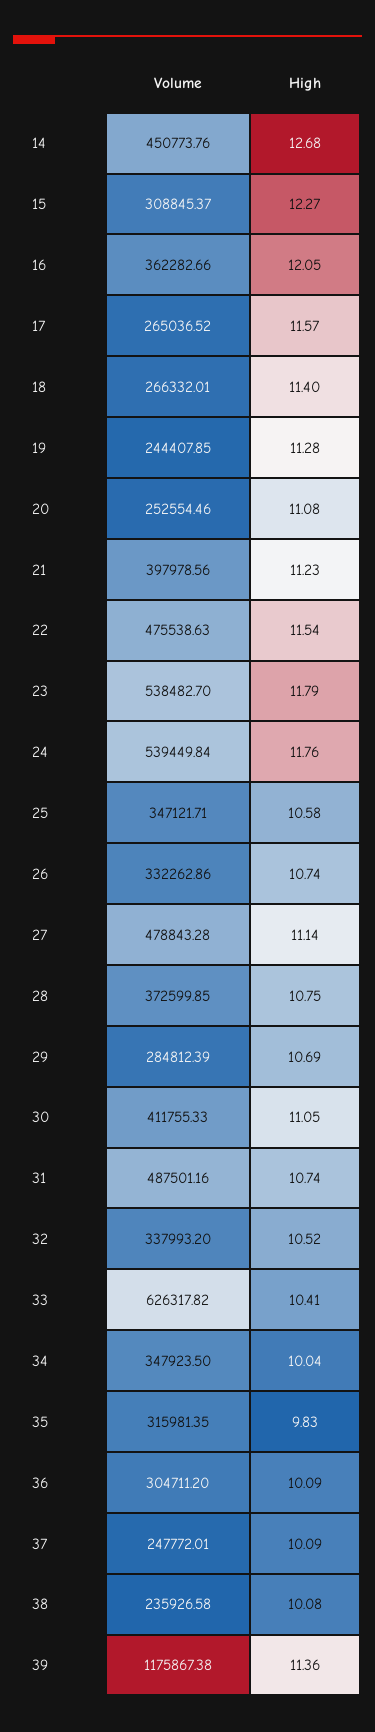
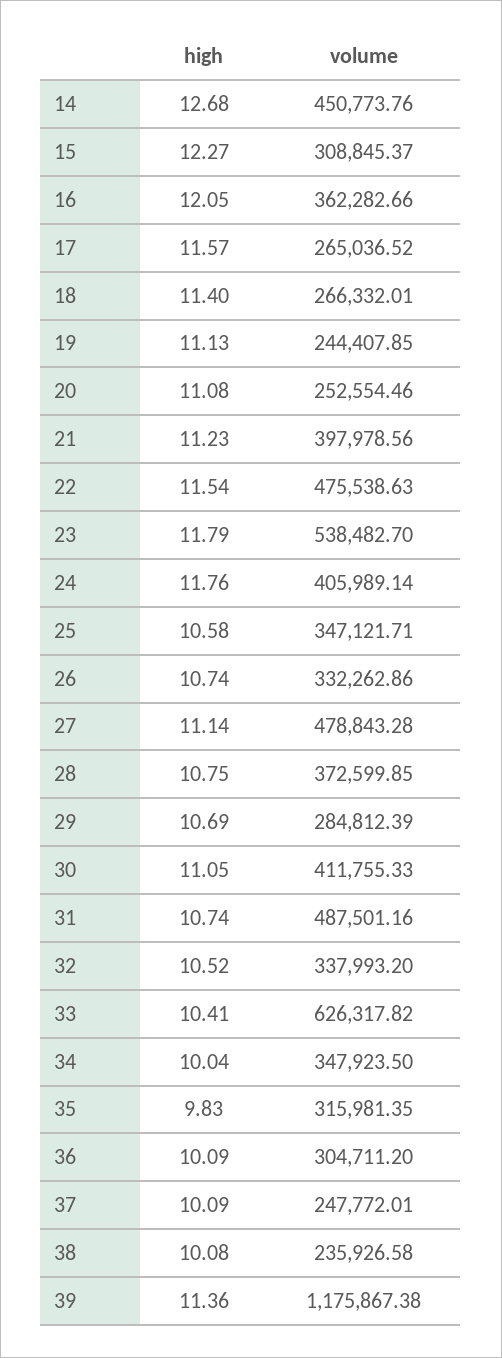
High, 19: 11.28 -> 11.13
Volume, 24: 539449.84 -> 405989.14

